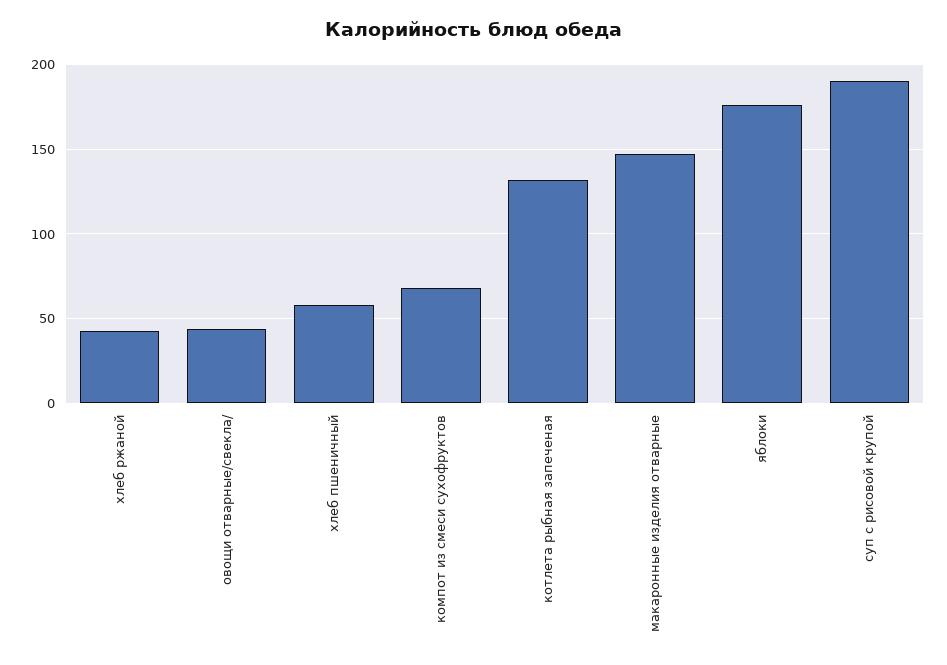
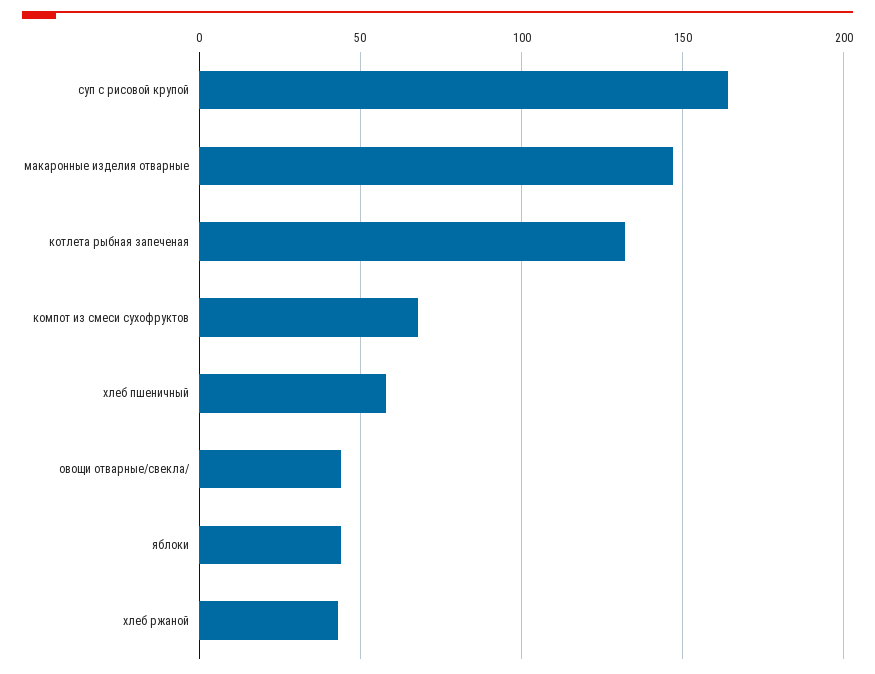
яблоки: 175 -> 45
суп с рисовой крупой: 190 -> 165

